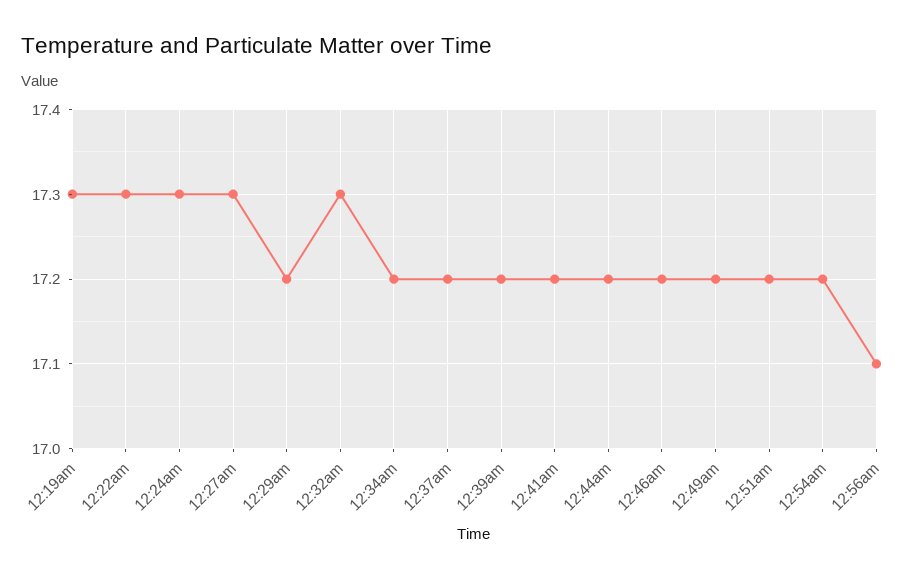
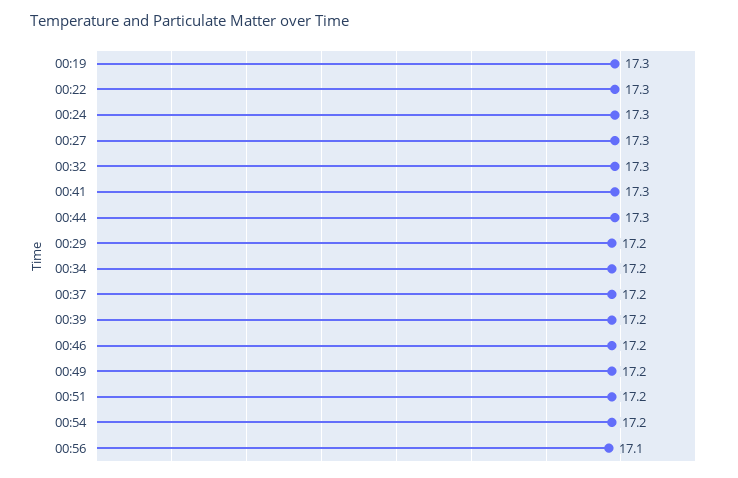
12:41am: 17.2 -> 17.3
12:44am: 17.2 -> 17.3

